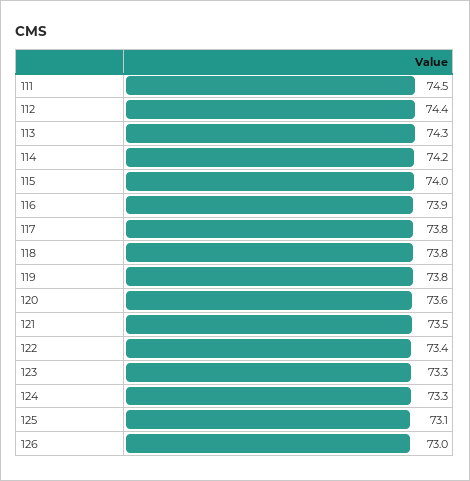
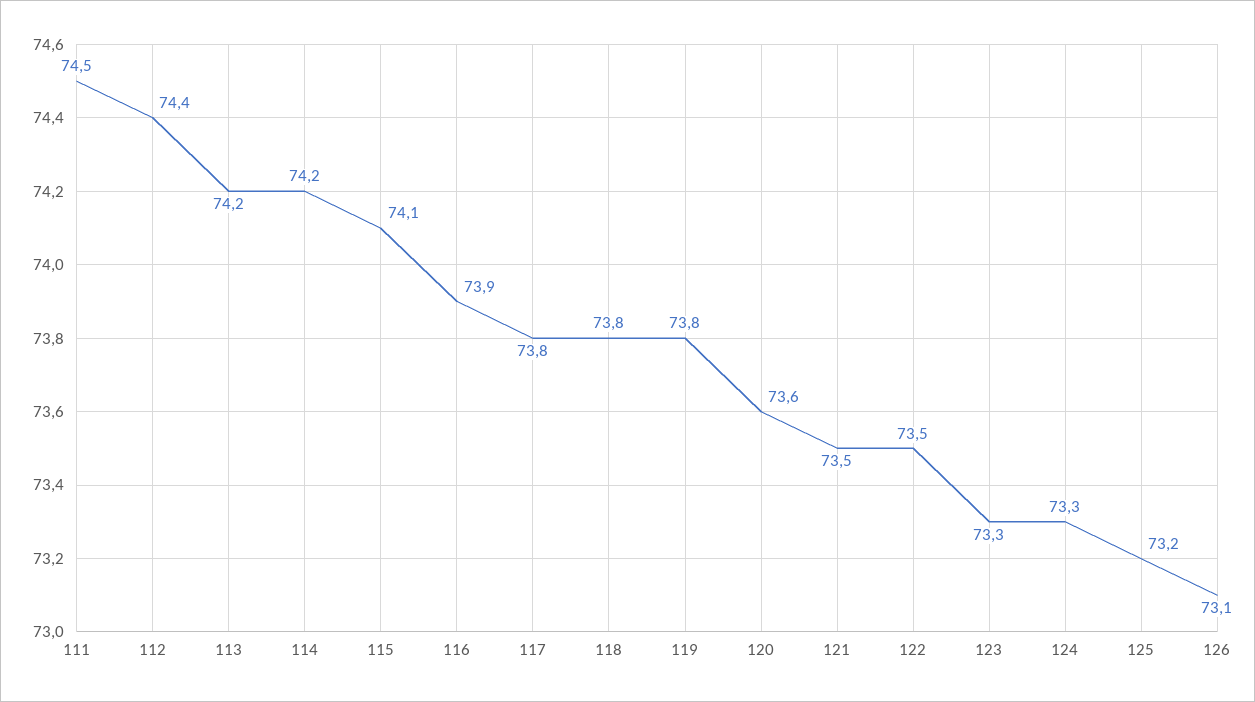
113: 74.3 -> 74.2
115: 74 -> 74.1
122: 73.4 -> 73.5
125: 73.1 -> 73.2
126: 73 -> 73.1

